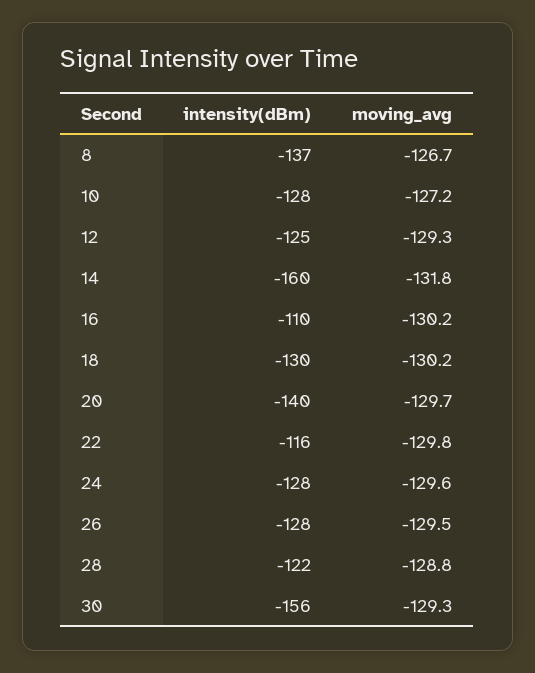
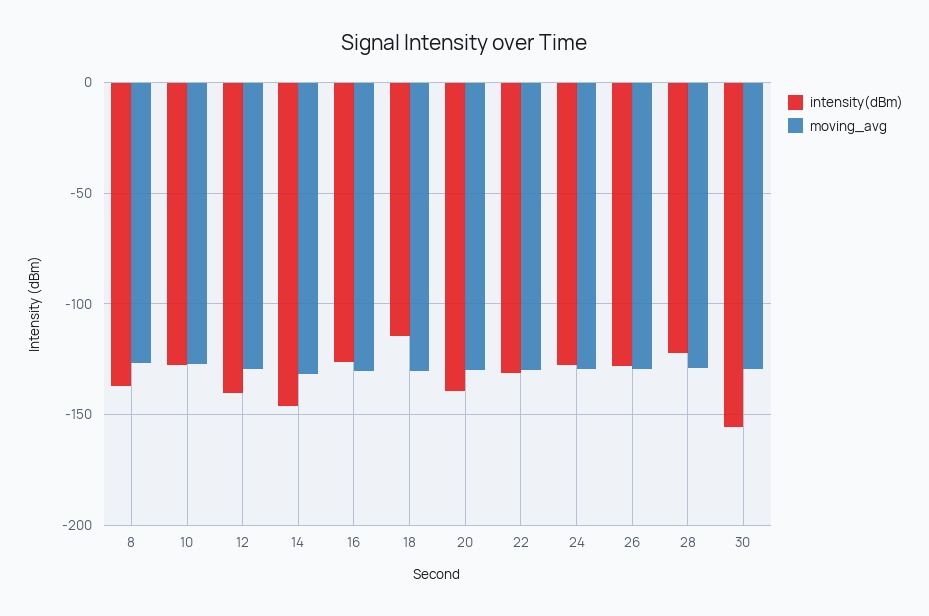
intensity(dBm), 12: -125 -> -140
intensity(dBm), 14: -160 -> -145
intensity(dBm), 16: -110 -> -125
intensity(dBm), 18: -130 -> -115
intensity(dBm), 22: -116 -> -130

